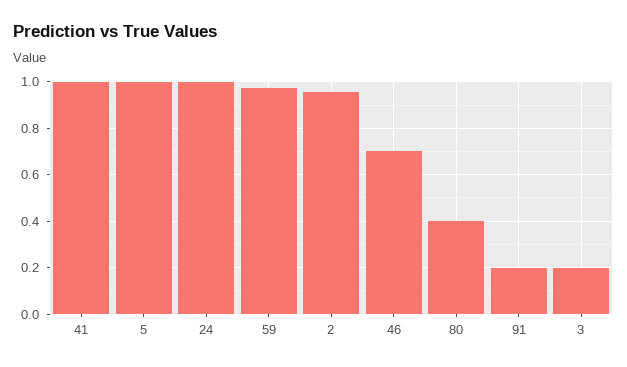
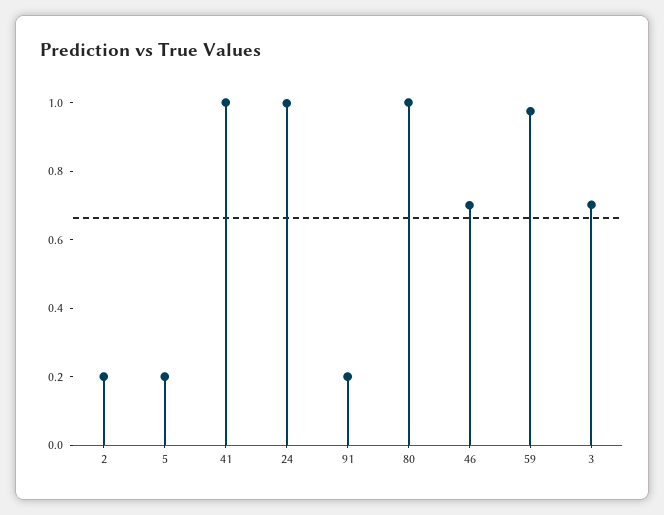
5: 1 -> 0.2
2: 0.95 -> 0.2
80: 0.4 -> 1
3: 0.2 -> 0.7

